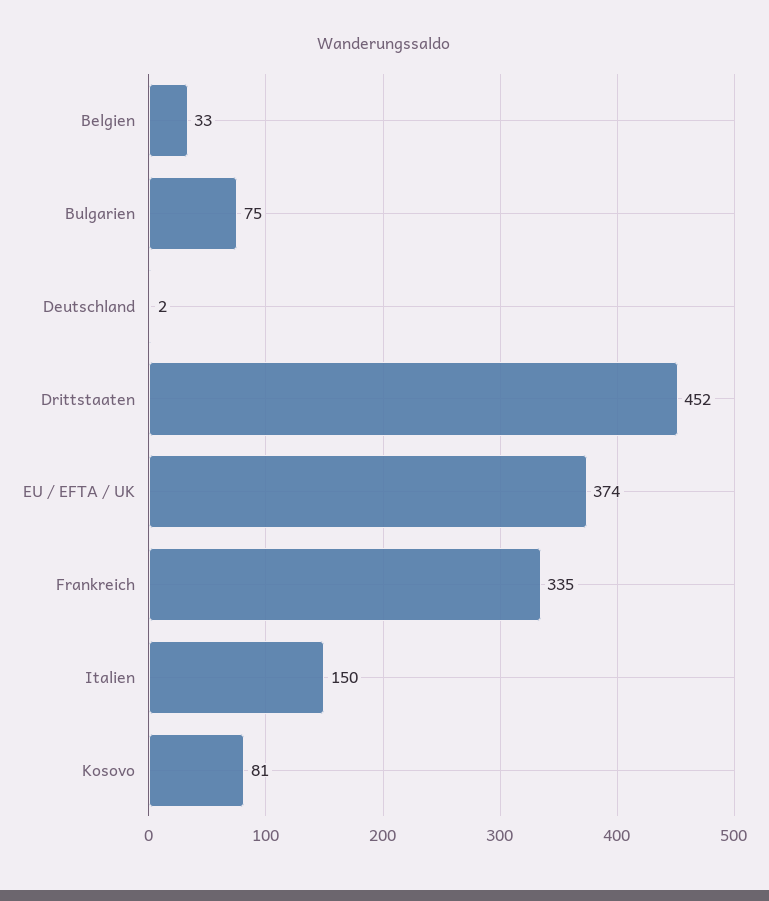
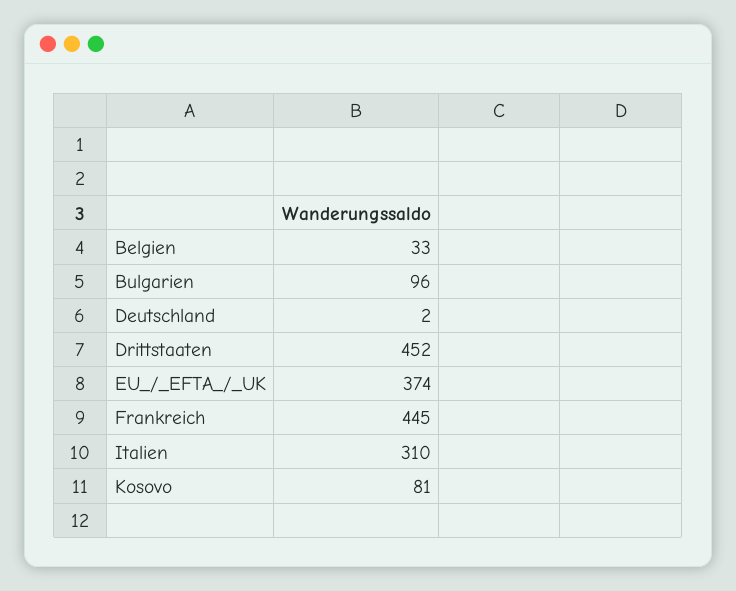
Bulgarien: 75 -> 96
Frankreich: 335 -> 445
Italien: 150 -> 310

